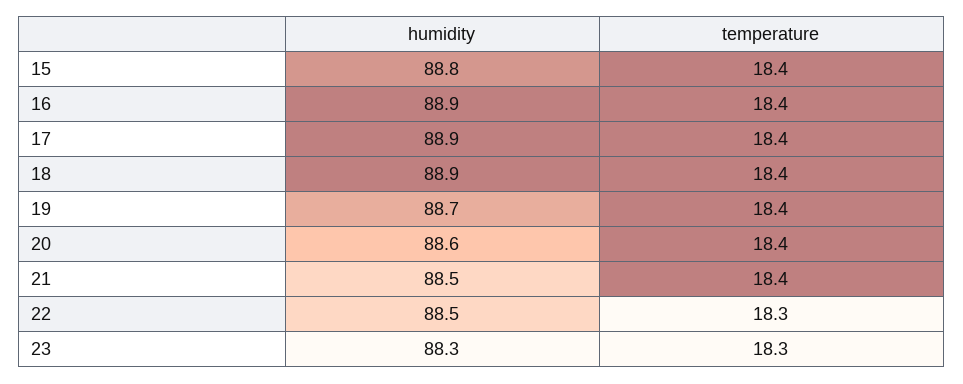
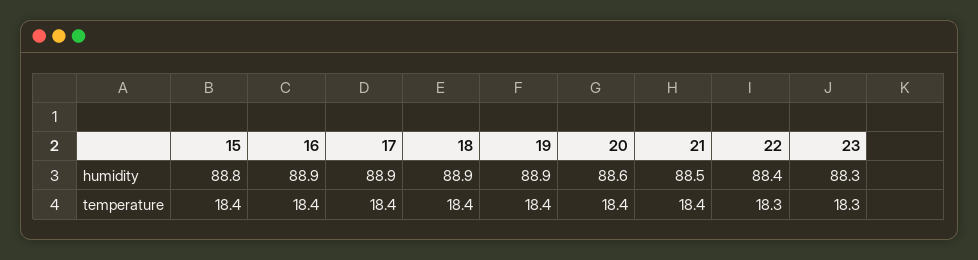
humidity, 19: 88.7 -> 88.9
humidity, 22: 88.5 -> 88.4

